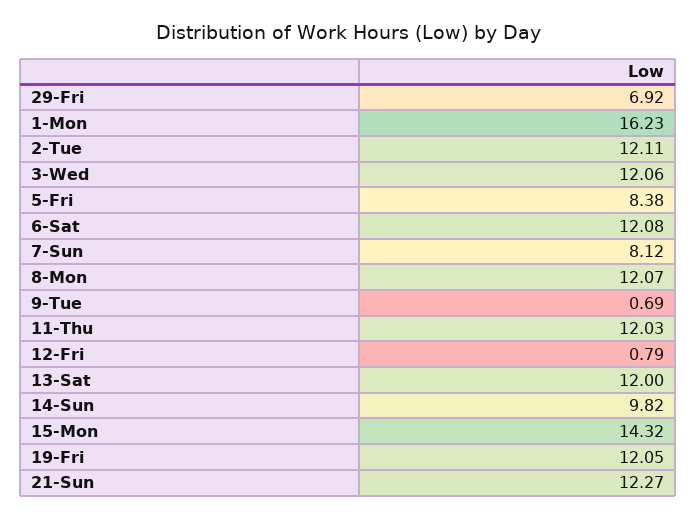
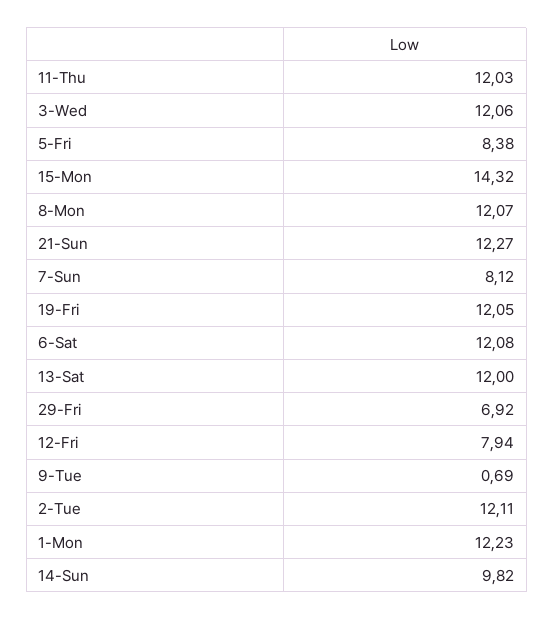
1-Mon: 16.23 -> 12.23
12-Fri: 0.79 -> 7.94

